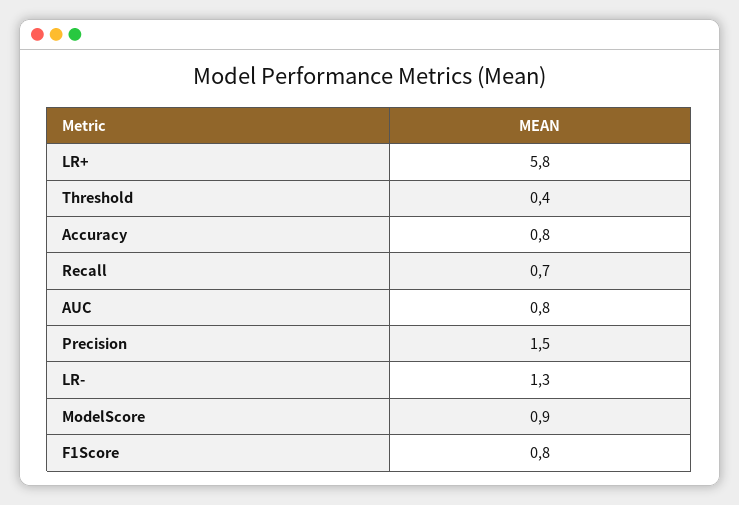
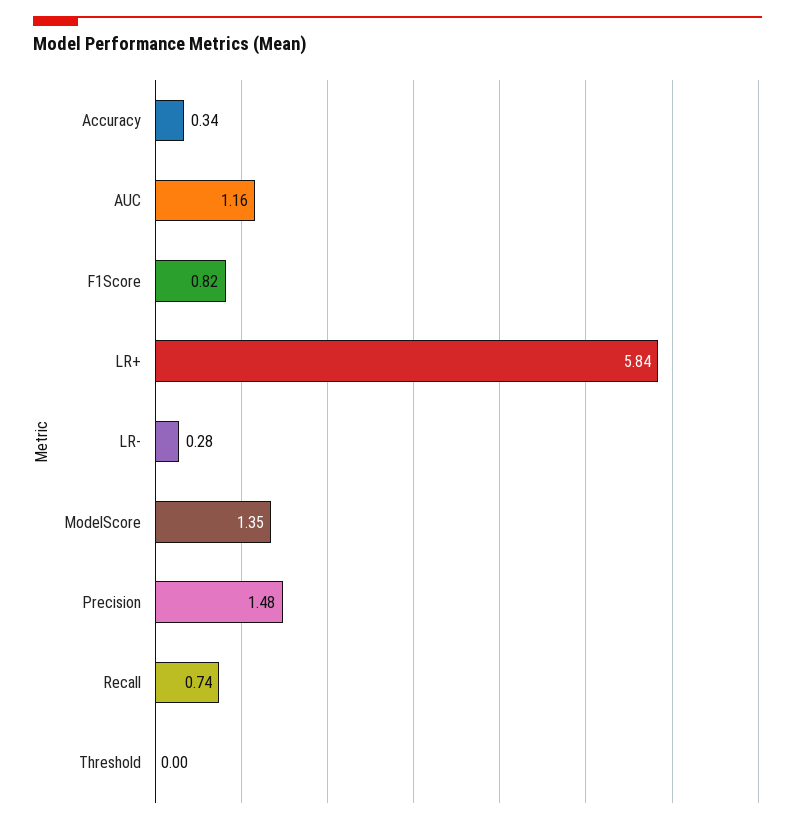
Threshold: 0.4 -> 0
Accuracy: 0.8 -> 0.34
AUC: 0.8 -> 1.16
LR-: 1.3 -> 0.28
ModelScore: 0.9 -> 1.35

